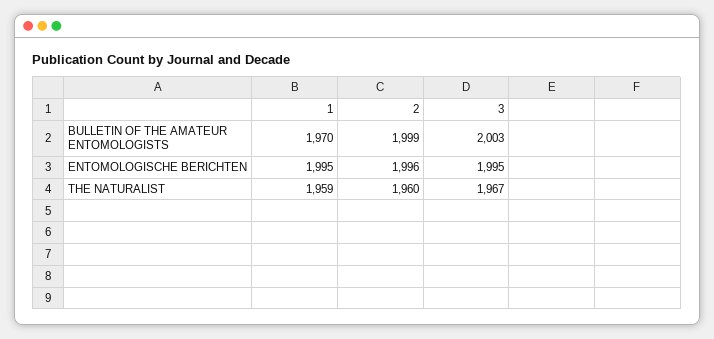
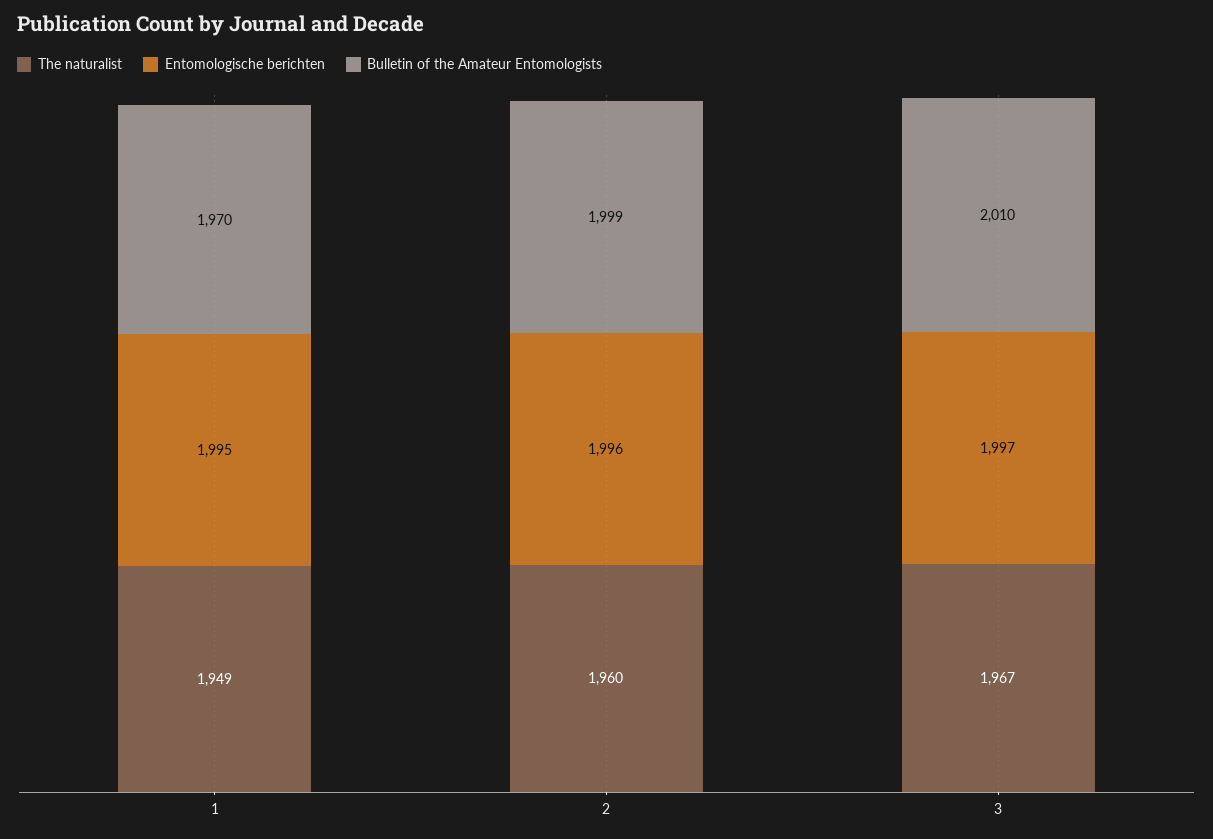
BULLETIN OF THE AMATEUR ENTOMOLOGISTS, 3: 2003 -> 2010
ENTOMOLOGISCHE BERICHTEN, 3: 1995 -> 1997
THE NATURALIST, 1: 1959 -> 1949

